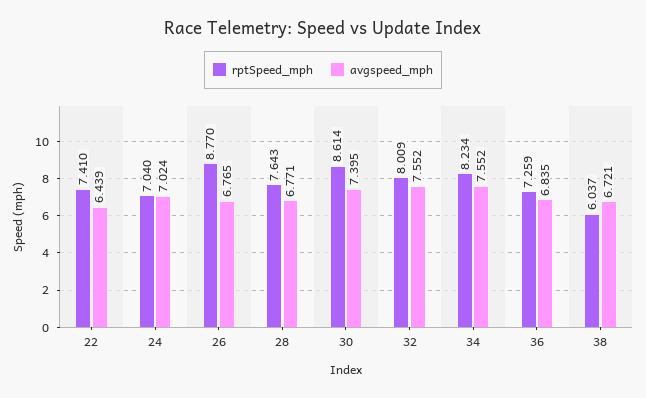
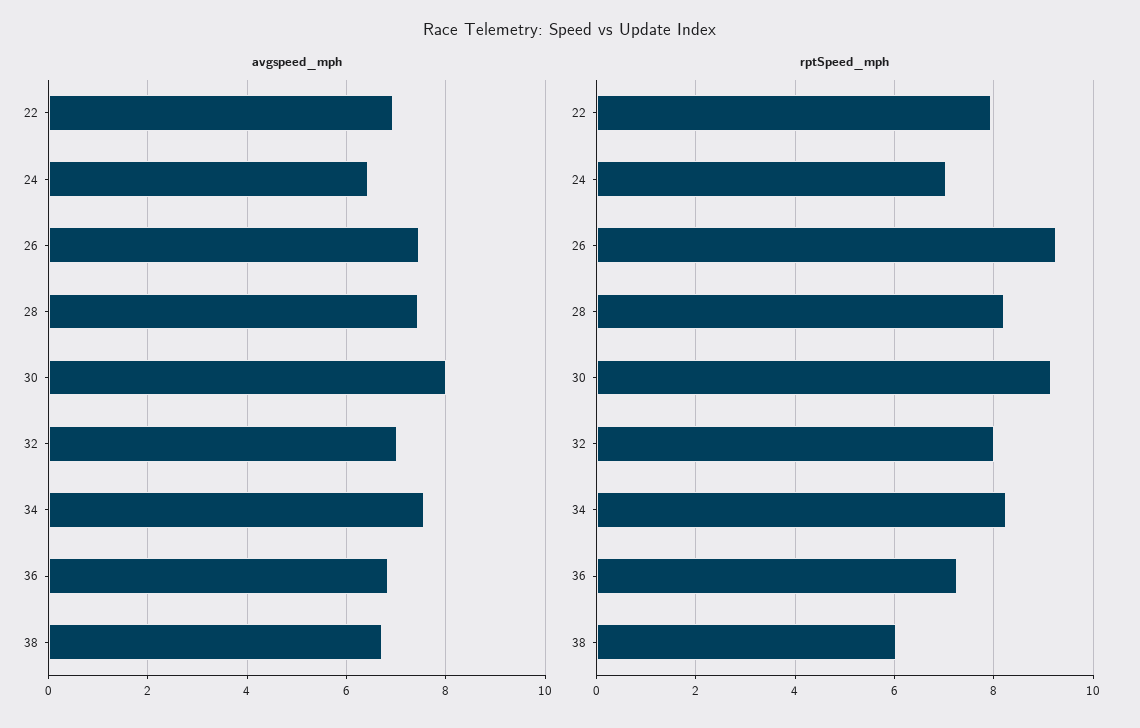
rptSpeed_mph, 22: 7.41 -> 8
avgspeed_mph, 22: 6.439 -> 7
avgspeed_mph, 24: 7.024 -> 6.4
rptSpeed_mph, 26: 8.77 -> 9.2
avgspeed_mph, 26: 6.765 -> 7.4
rptSpeed_mph, 28: 7.643 -> 8.2
avgspeed_mph, 28: 6.771 -> 7.4
rptSpeed_mph, 30: 8.614 -> 9.2
avgspeed_mph, 30: 7.395 -> 8
avgspeed_mph, 32: 7.552 -> 7

